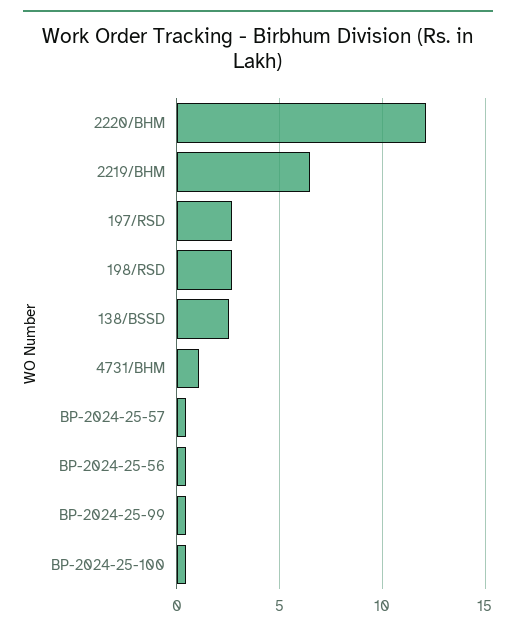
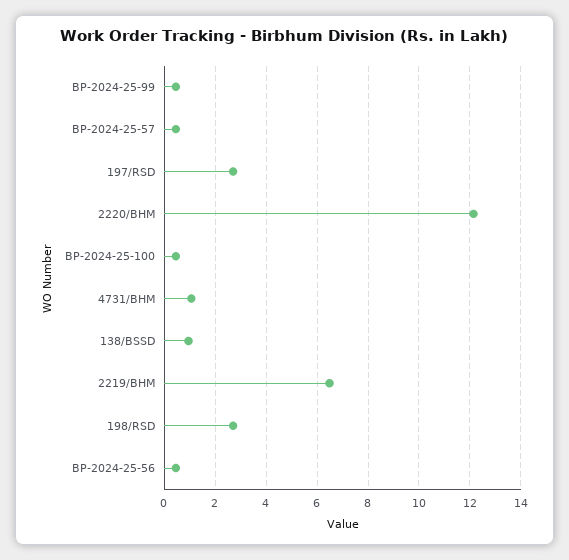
138/BSSD: 2.5 -> 1

